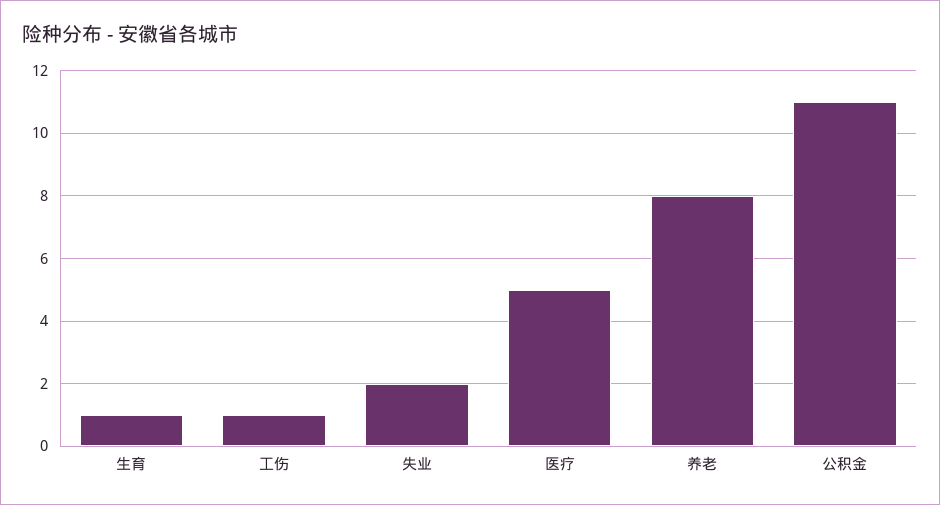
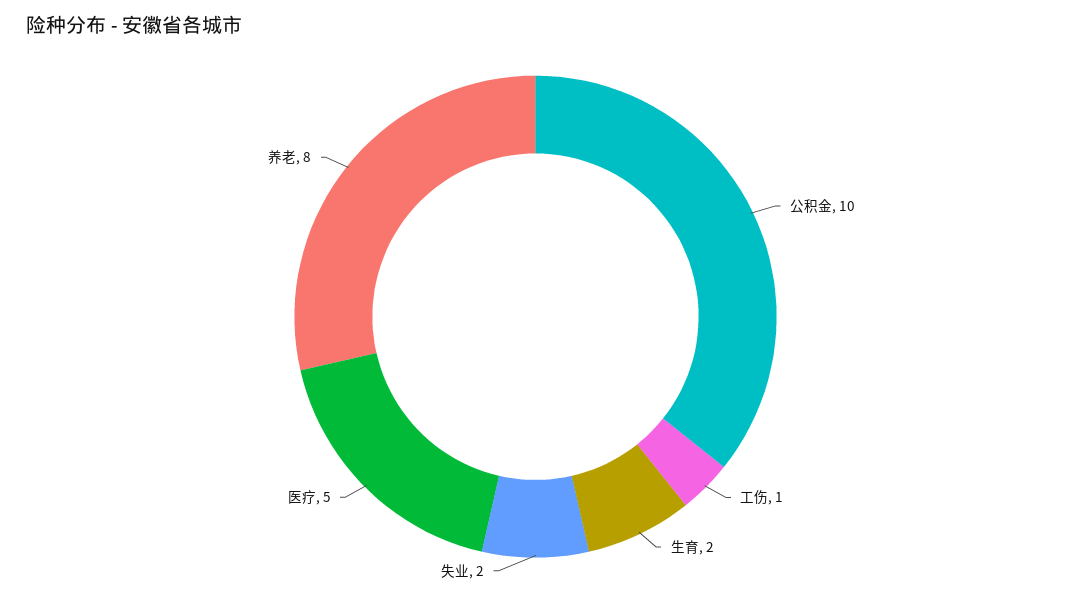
生育: 1 -> 2
公积金: 11 -> 10

